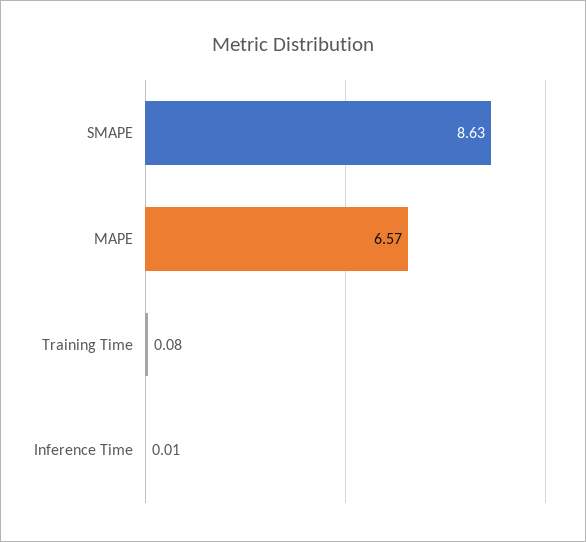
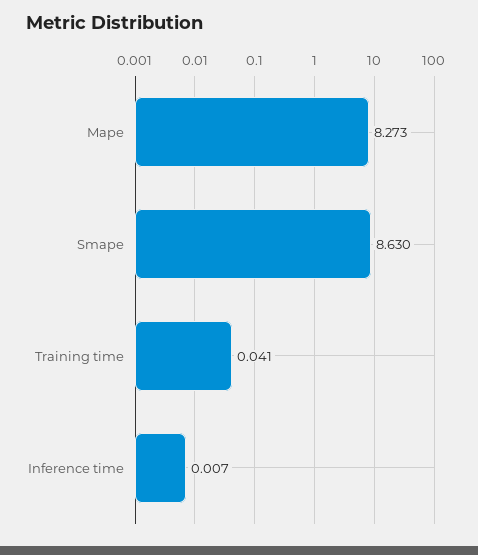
MAPE: 6.57 -> 8.273
Training Time: 0.08 -> 0.041

